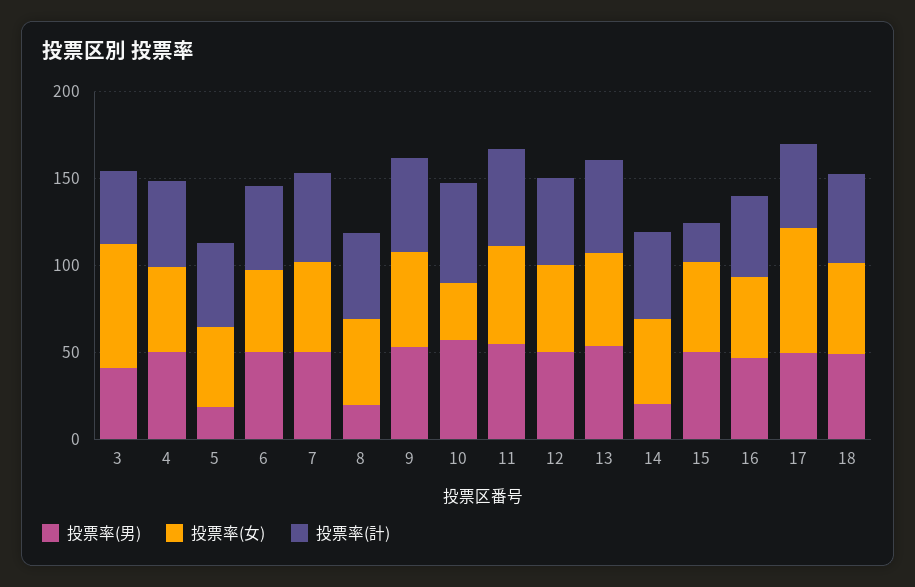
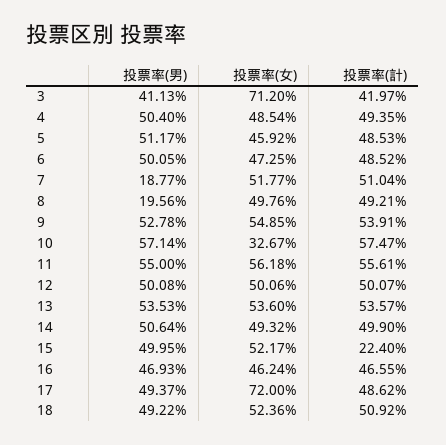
投票率(男), 5: 20 -> 51.17
投票率(男), 7: 50 -> 18.77
投票率(男), 14: 20 -> 50.64

